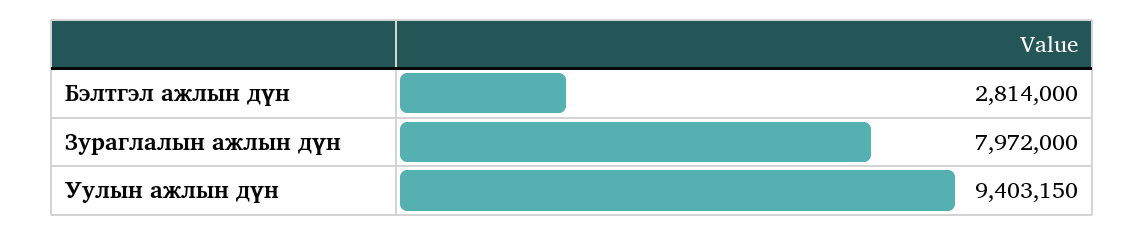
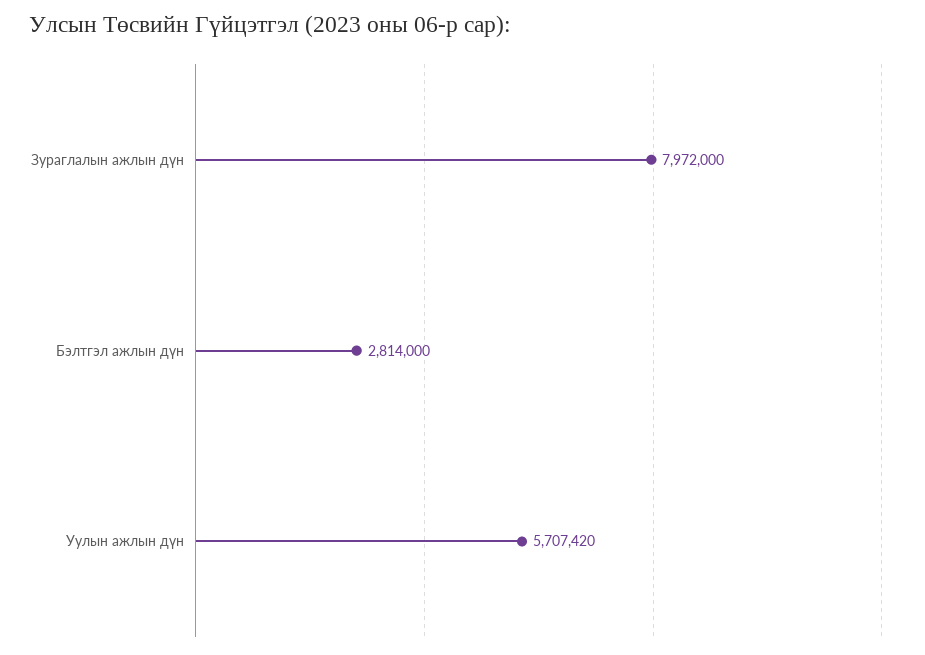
Уулын ажлын дүн: 9403150 -> 5707420

